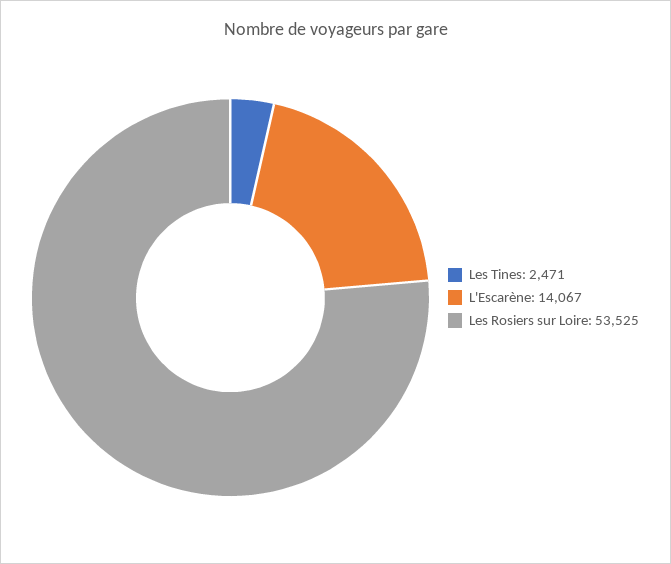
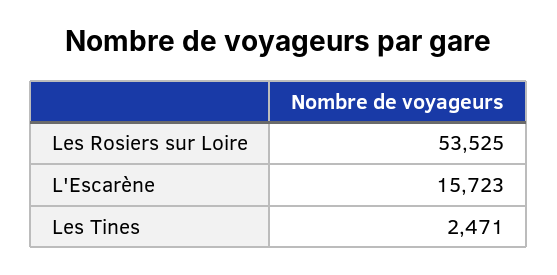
L'Escarène: 14067 -> 15723

